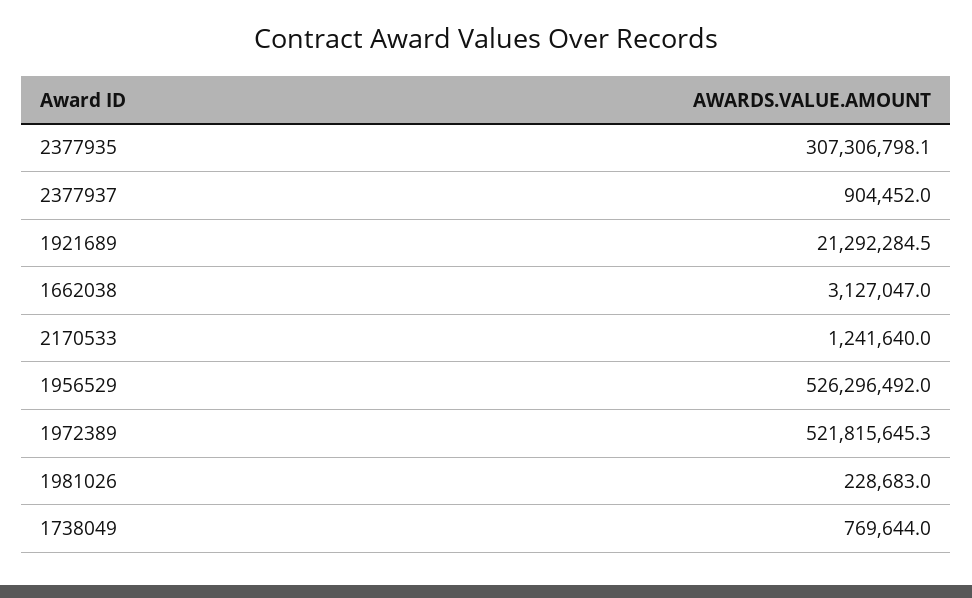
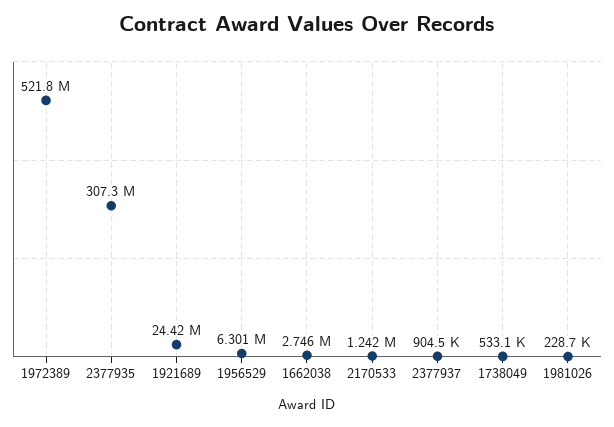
1921689: 21292284.5 -> 24420000
1662038: 3127047 -> 2746000
1956529: 526296492 -> 6301000
1738049: 769644 -> 533100

